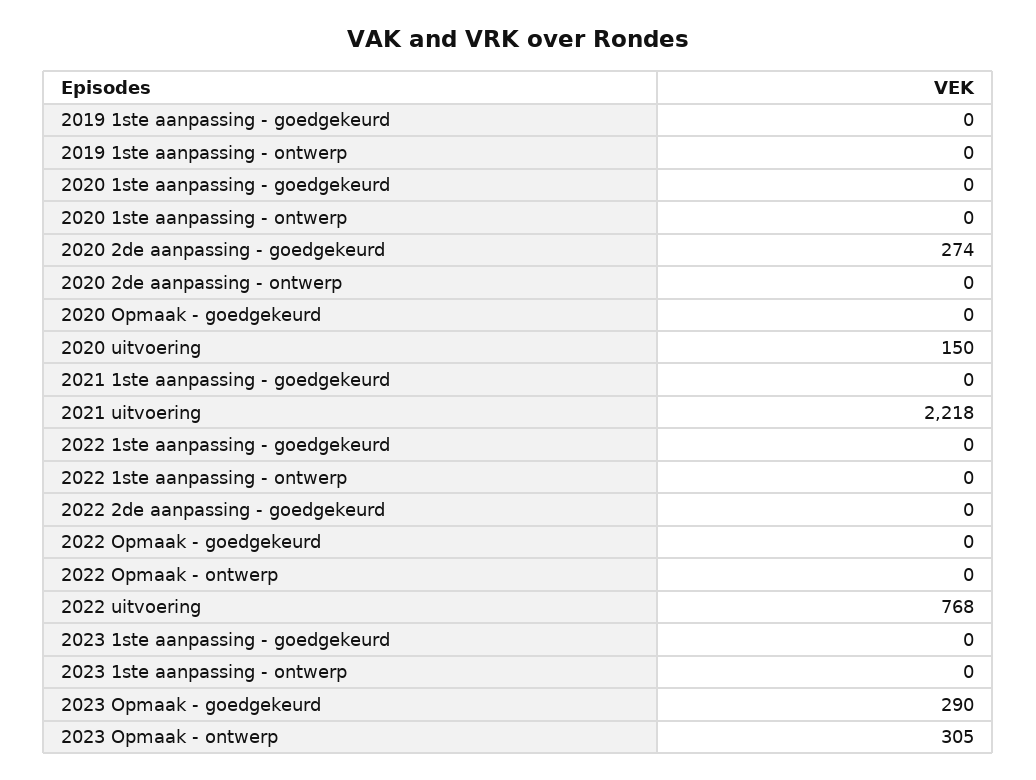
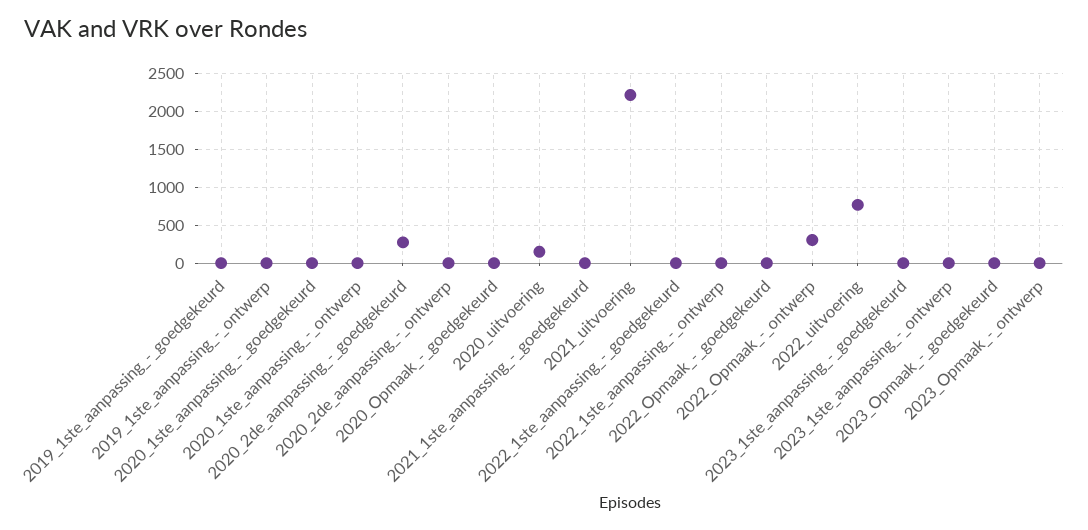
2022 2de aanpassing - goedgekeurd: 0 -> none
2022 Opmaak - ontwerp: 0 -> 300
2023 Opmaak - goedgekeurd: 290 -> 0
2023 Opmaak - ontwerp: 305 -> 0

